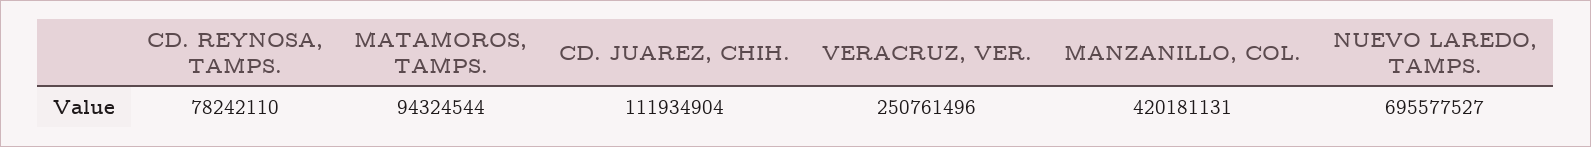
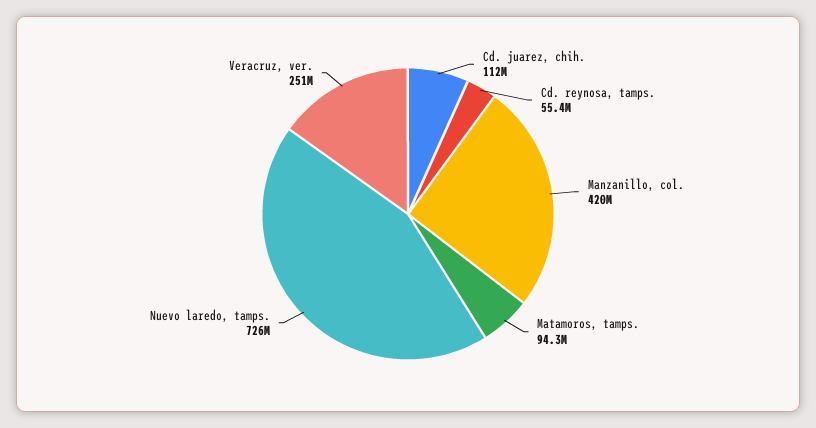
CD. REYNOSA, TAMPS.: 78242110 -> 55400000
NUEVO LAREDO, TAMPS.: 695577527 -> 726000000

